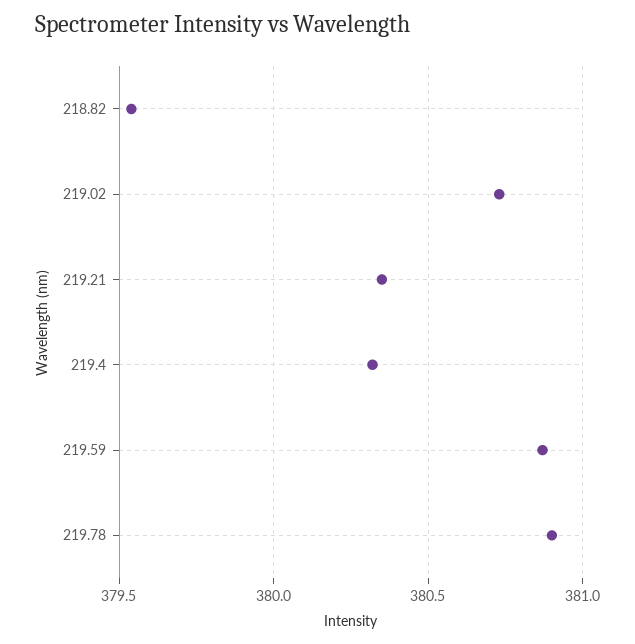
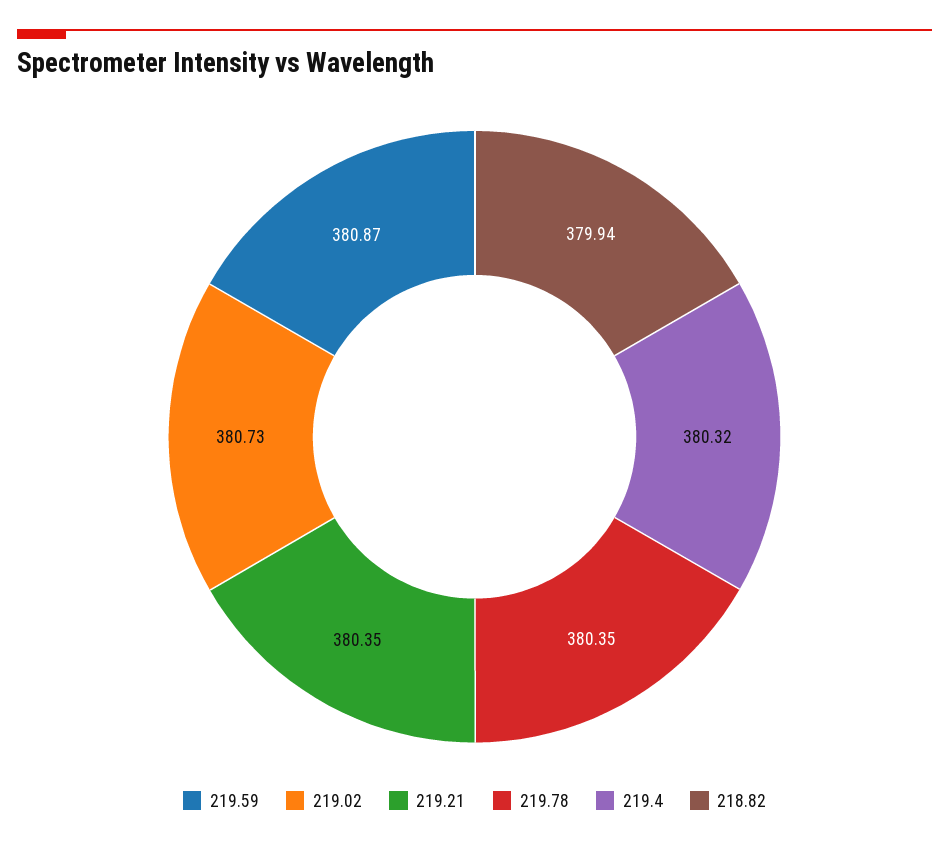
218.82: 379.55 -> 379.94
219.78: 380.9 -> 380.35

